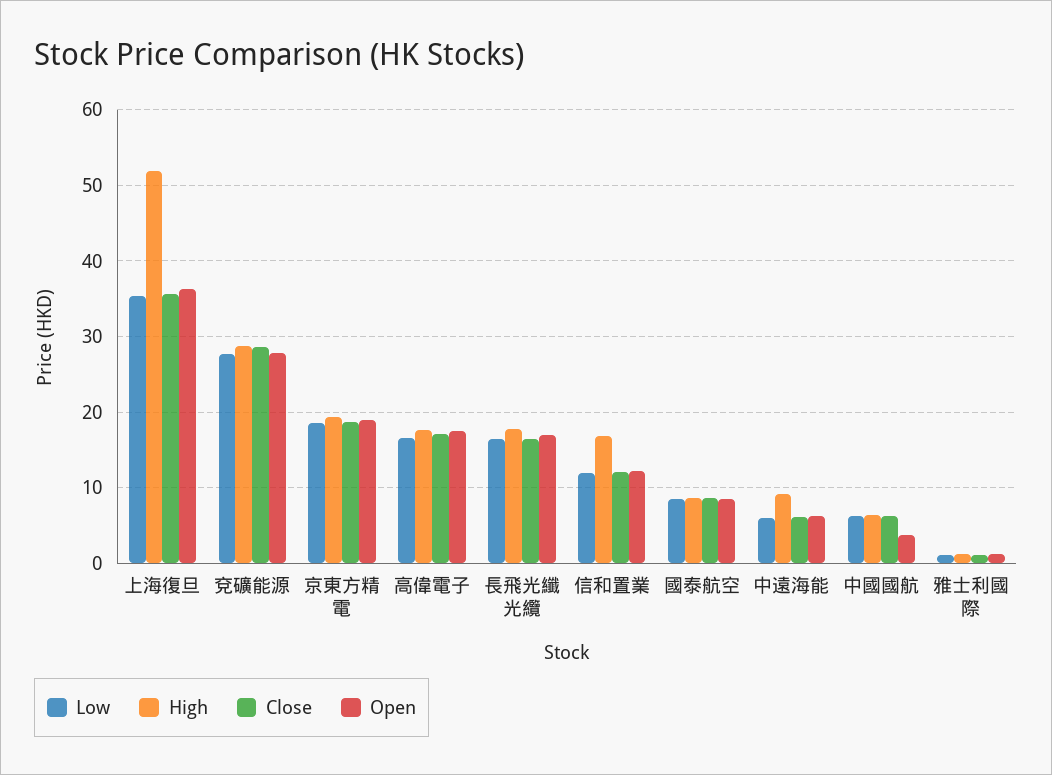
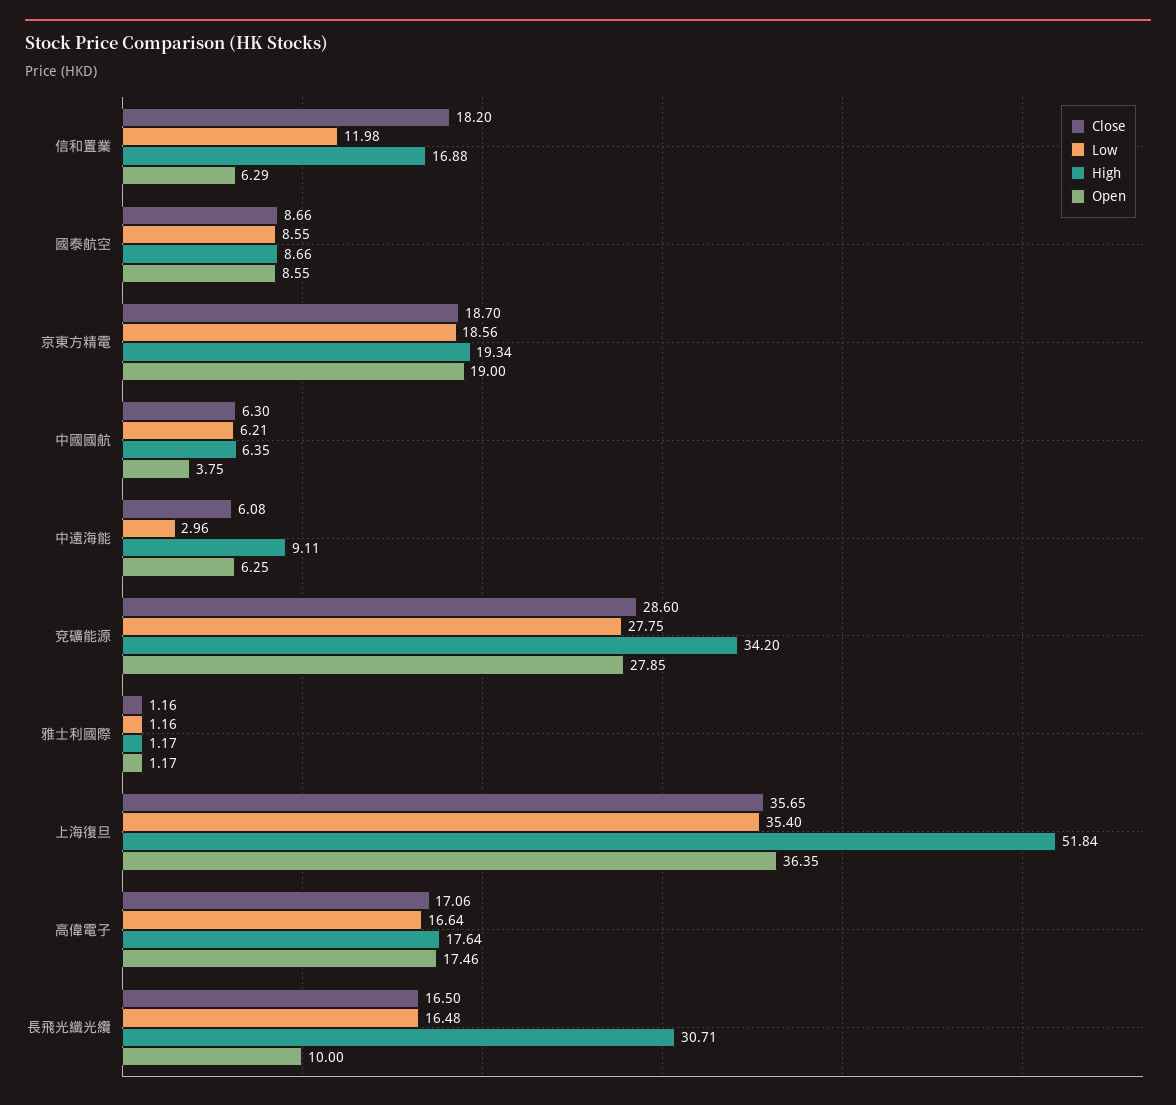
High, 兗礦能源: 29 -> 34.2
High, 長飛光纖光纜: 18 -> 30.71
Open, 長飛光纖光纜: 17 -> 10
Close, 信和置業: 12 -> 18.2
Open, 信和置業: 12 -> 6.29
Low, 中遠海能: 6 -> 2.96

